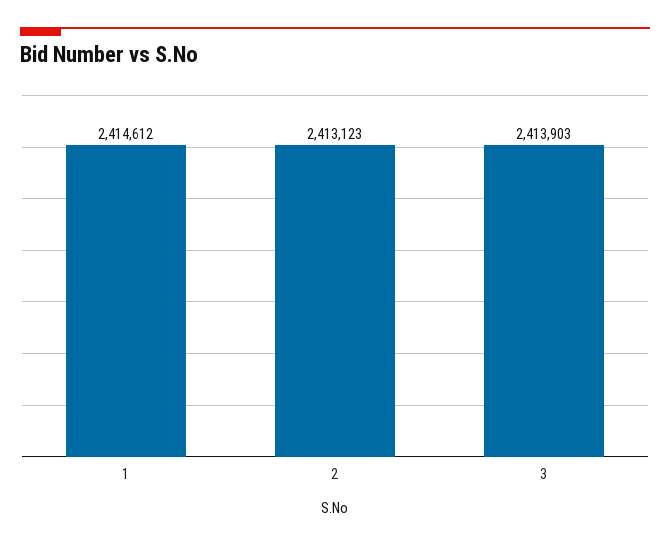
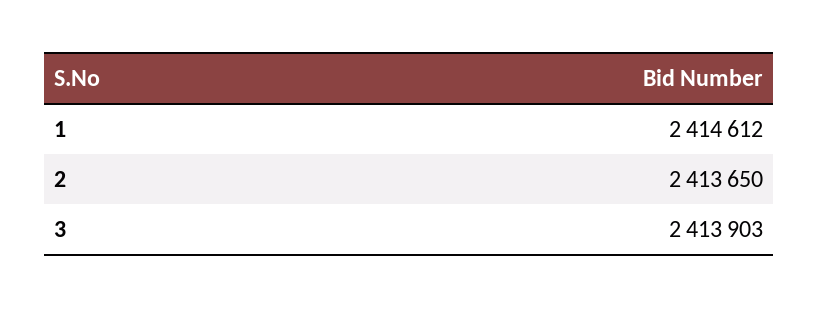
2: 2413123 -> 2413650

